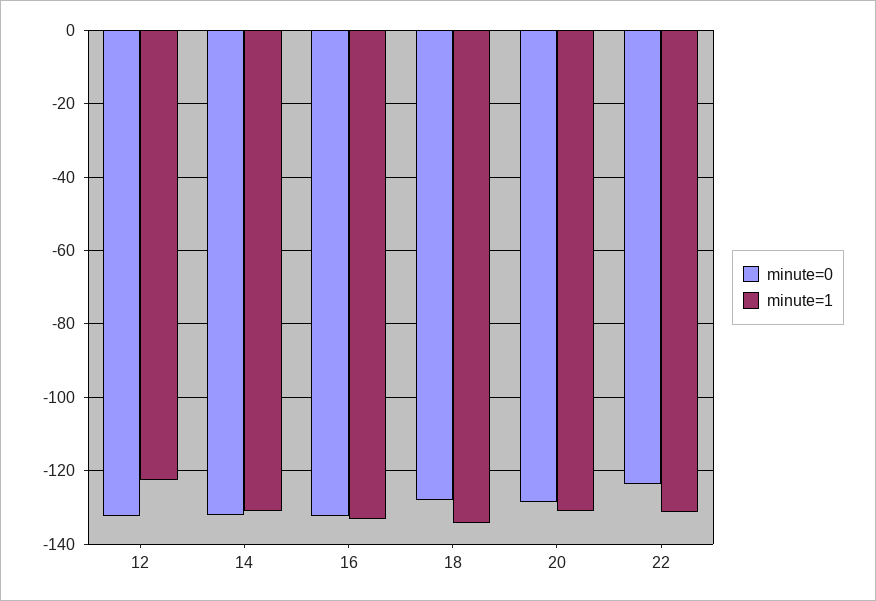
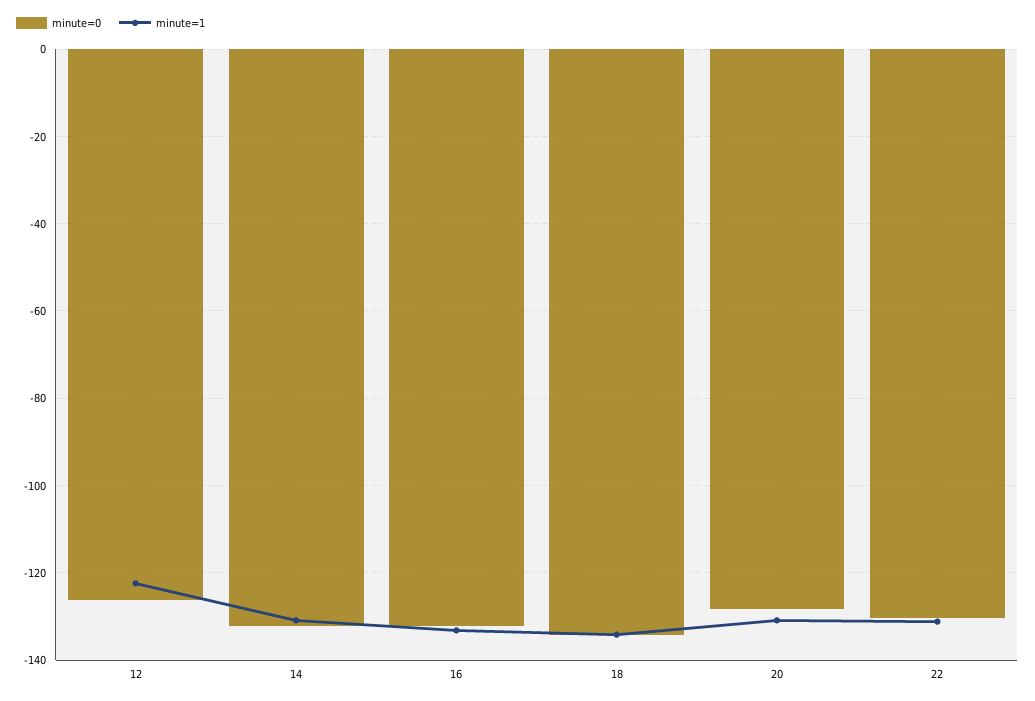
minute=0, 12: -132 -> -126
minute=0, 18: -128 -> -134
minute=0, 22: -124 -> -130

